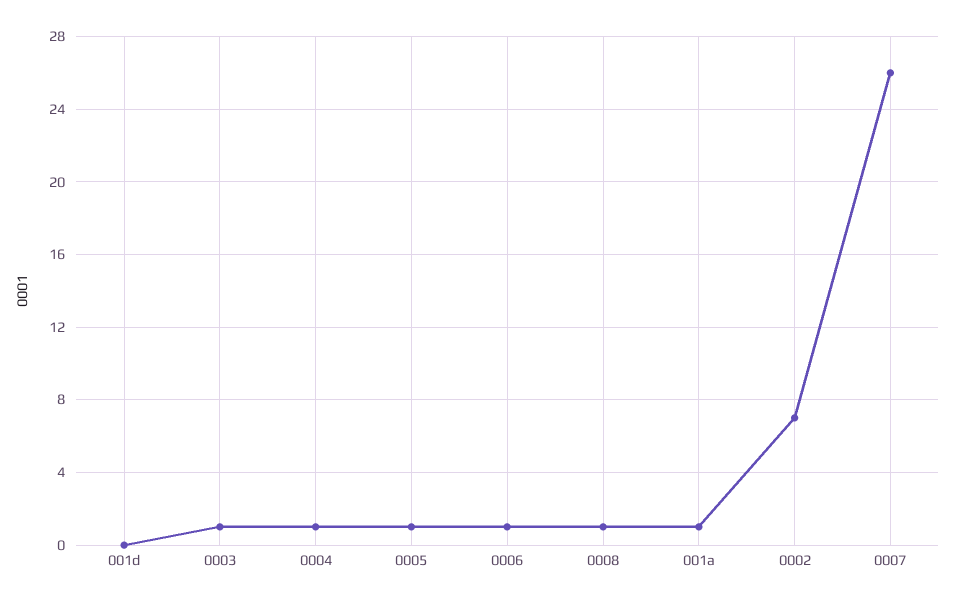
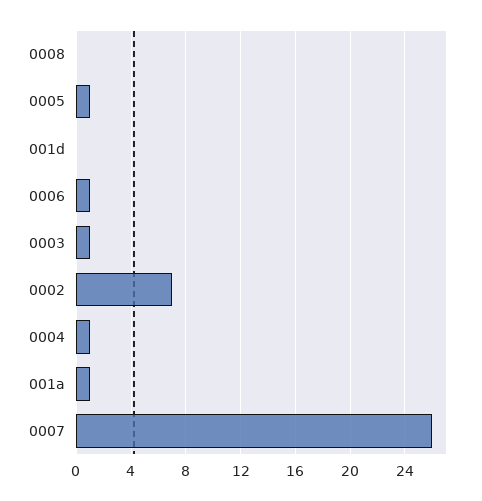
0008: 1 -> 0

